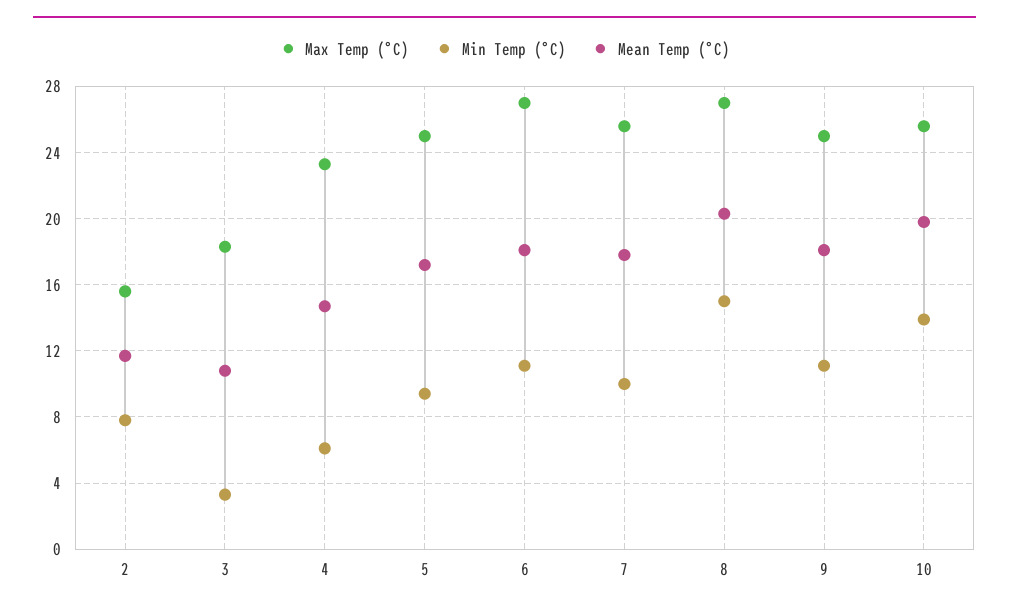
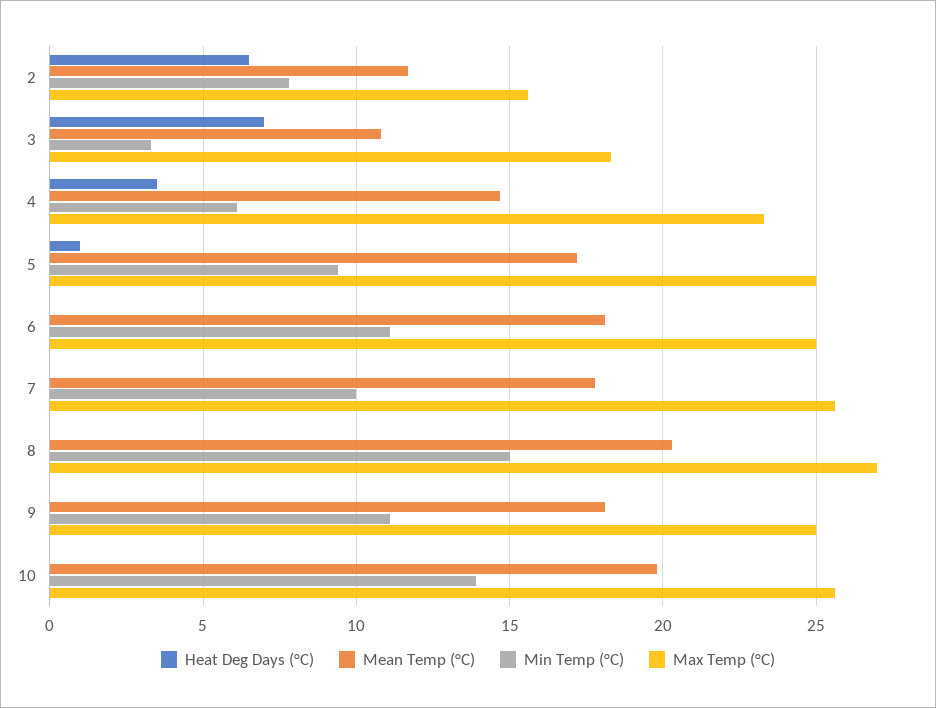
Max Temp (°C), 6: 27 -> 25
Heat Deg Days (°C), 2: none -> 6.5
Heat Deg Days (°C), 3: none -> 7
Heat Deg Days (°C), 4: none -> 3.5
Heat Deg Days (°C), 5: none -> 1
Heat Deg Days (°C), 6: none -> 0
Heat Deg Days (°C), 7: none -> 0
Heat Deg Days (°C), 8: none -> 0
Heat Deg Days (°C), 9: none -> 0
Heat Deg Days (°C), 10: none -> 0

